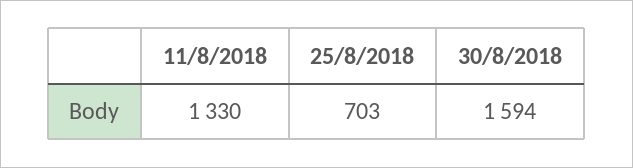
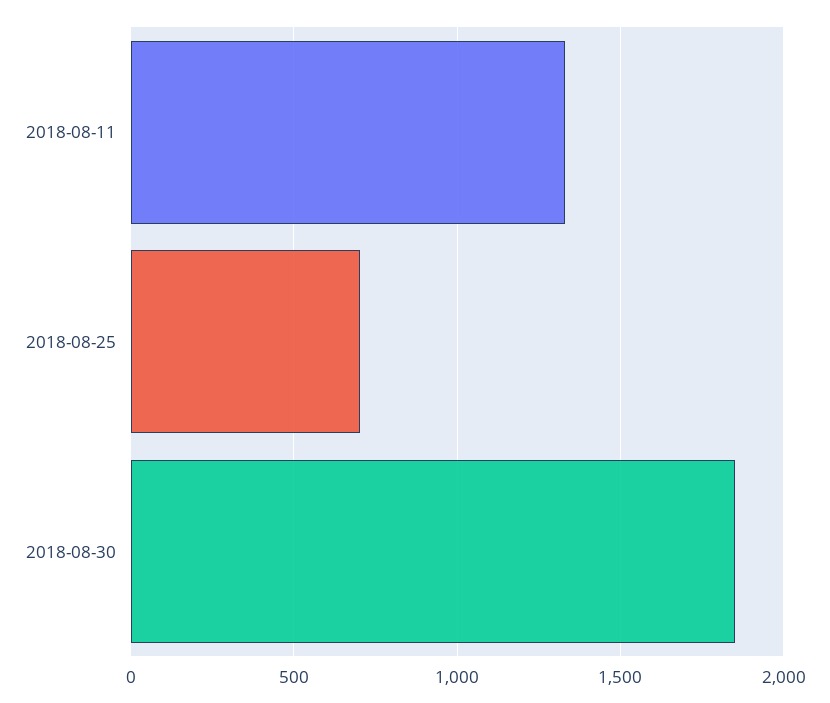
30/8/2018: 1594 -> 1850

